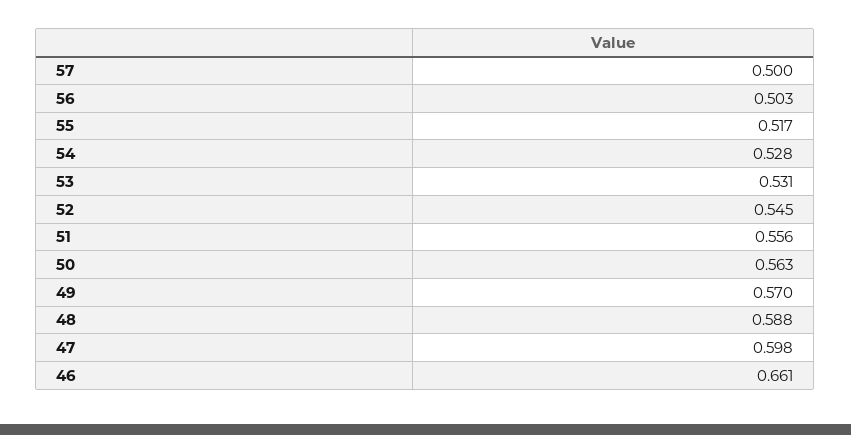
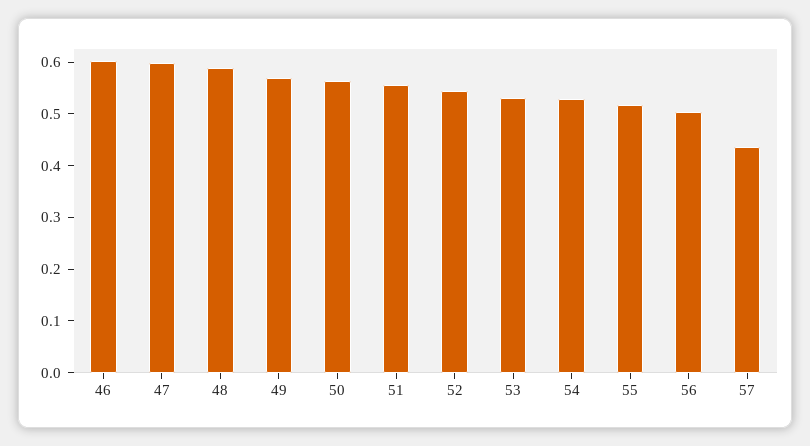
57: 0.5 -> 0.44
46: 0.661 -> 0.6

